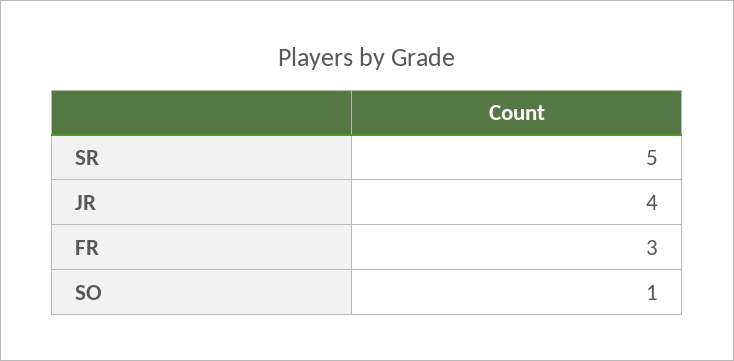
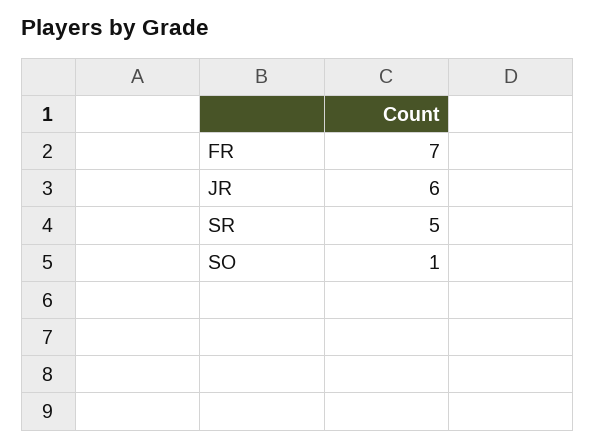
JR: 4 -> 6
FR: 3 -> 7

